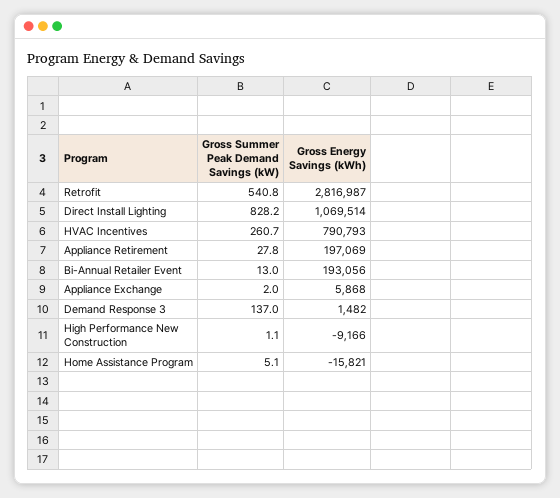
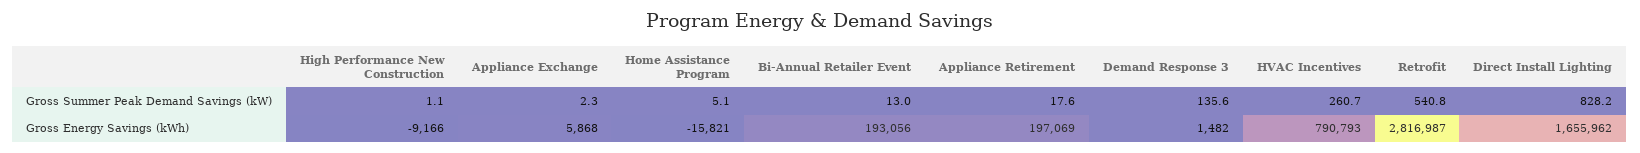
Gross Energy Savings (kWh), Direct Install Lighting: 1069514 -> 1655962
Gross Summer Peak Demand Savings (kW), Appliance Retirement: 27.8 -> 17.6
Gross Summer Peak Demand Savings (kW), Appliance Exchange: 2 -> 2.3
Gross Summer Peak Demand Savings (kW), Demand Response 3: 137 -> 135.6

